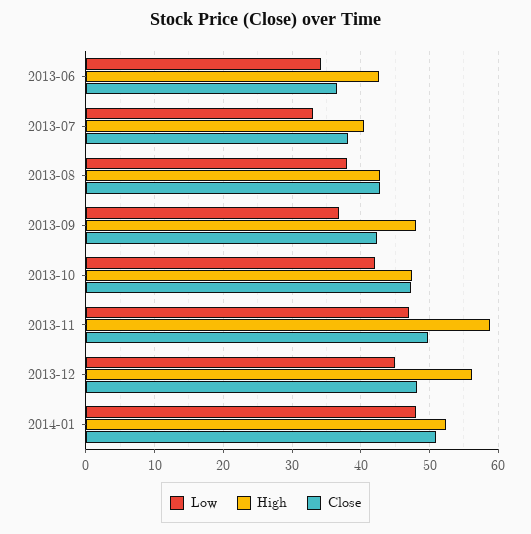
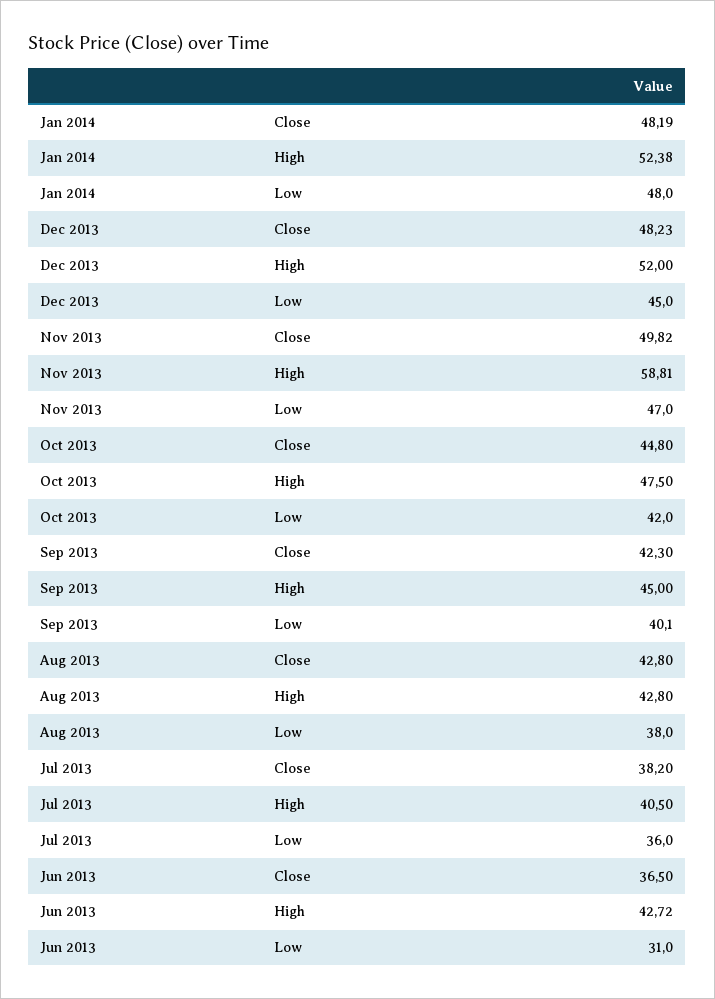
Low, 2013-06: 34 -> 31
Low, 2013-07: 33 -> 36
Low, 2013-09: 37 -> 40.1
High, 2013-09: 48 -> 45
Close, 2013-10: 47 -> 44.8
High, 2013-12: 56 -> 52
Close, 2014-01: 51 -> 48.19

